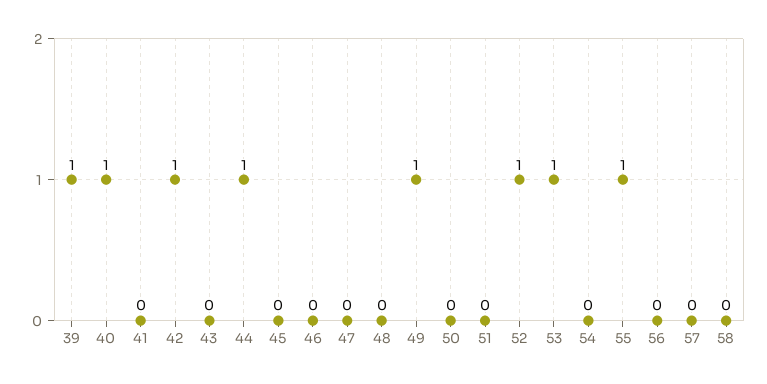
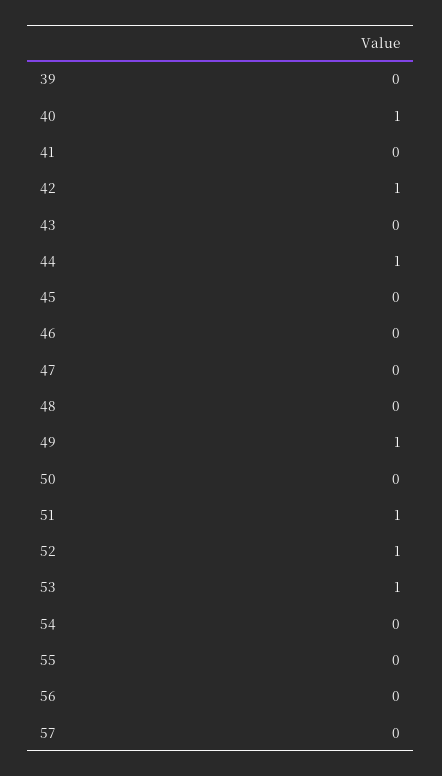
39: 1 -> 0
51: 0 -> 1
55: 1 -> 0
58: 0 -> none

